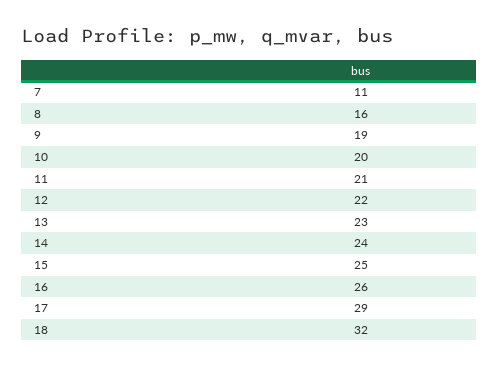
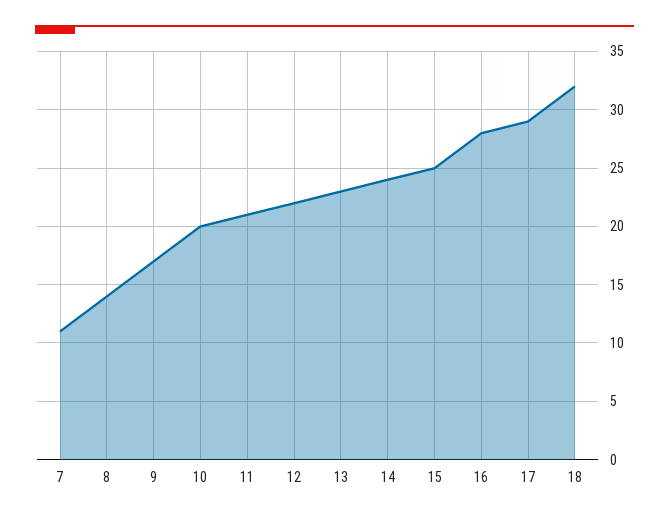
8: 16 -> 14
9: 19 -> 17
16: 26 -> 28

